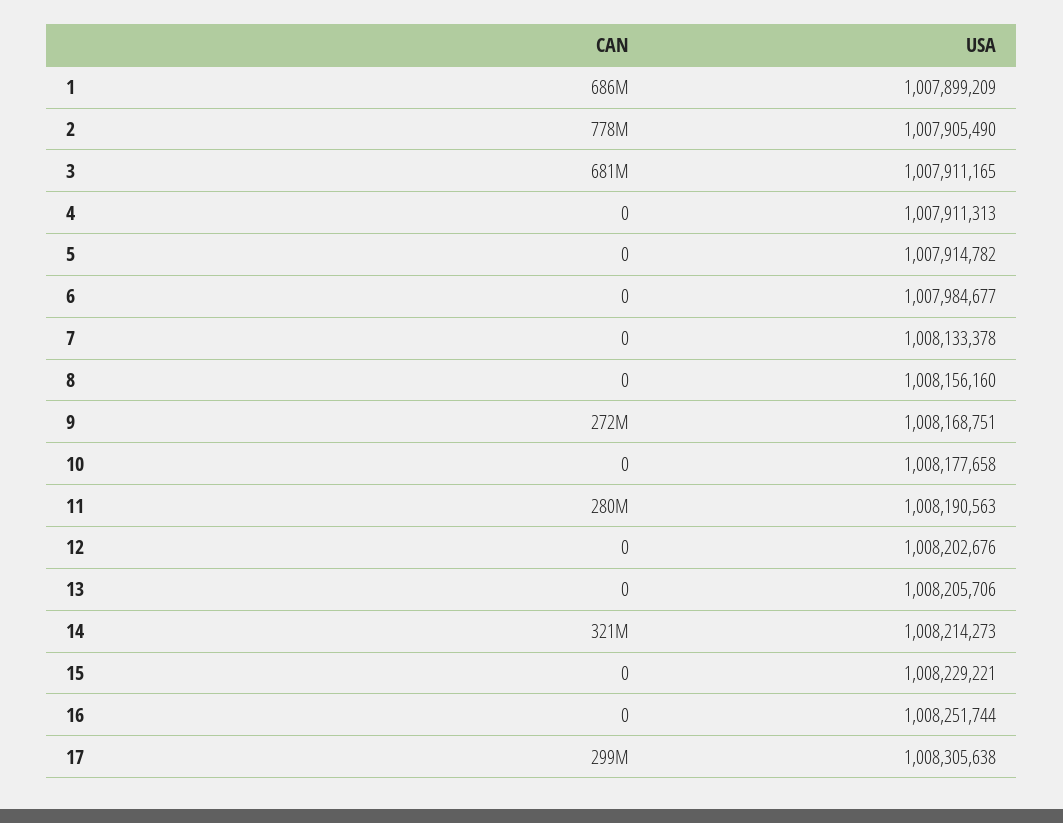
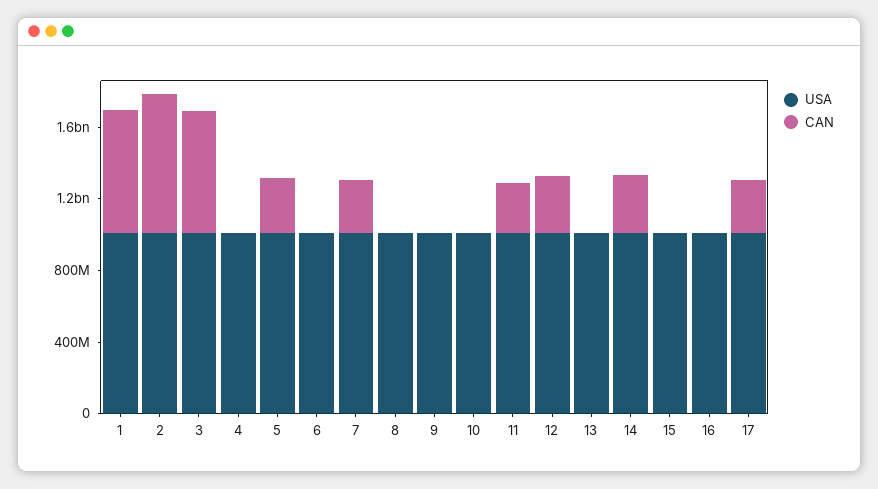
CAN, 5: 0 -> 300000000
CAN, 7: 0 -> 300000000
CAN, 9: 272000000 -> 0
CAN, 12: 0 -> 300000000

